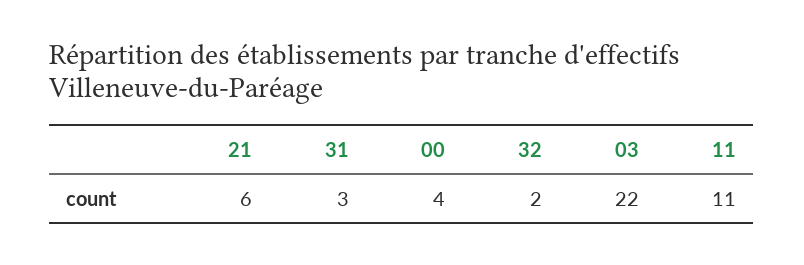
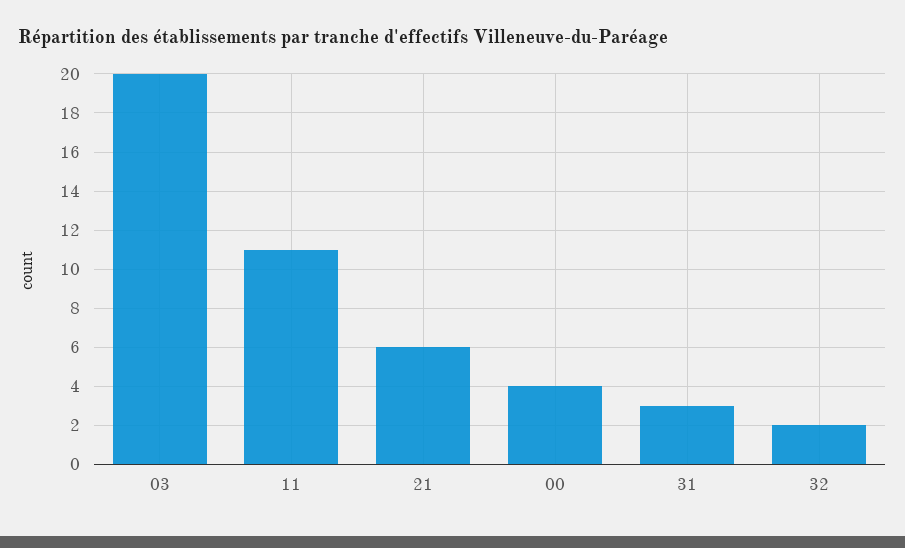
03: 22 -> 20

